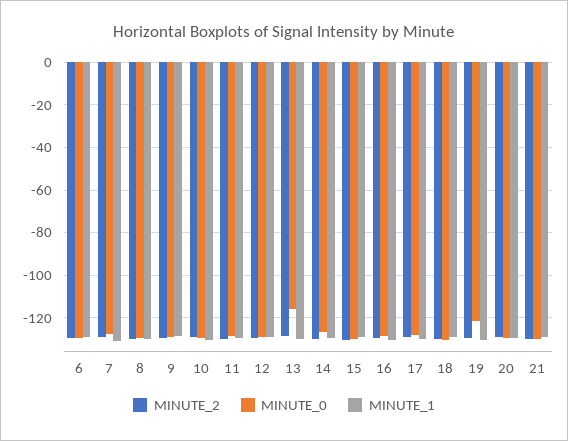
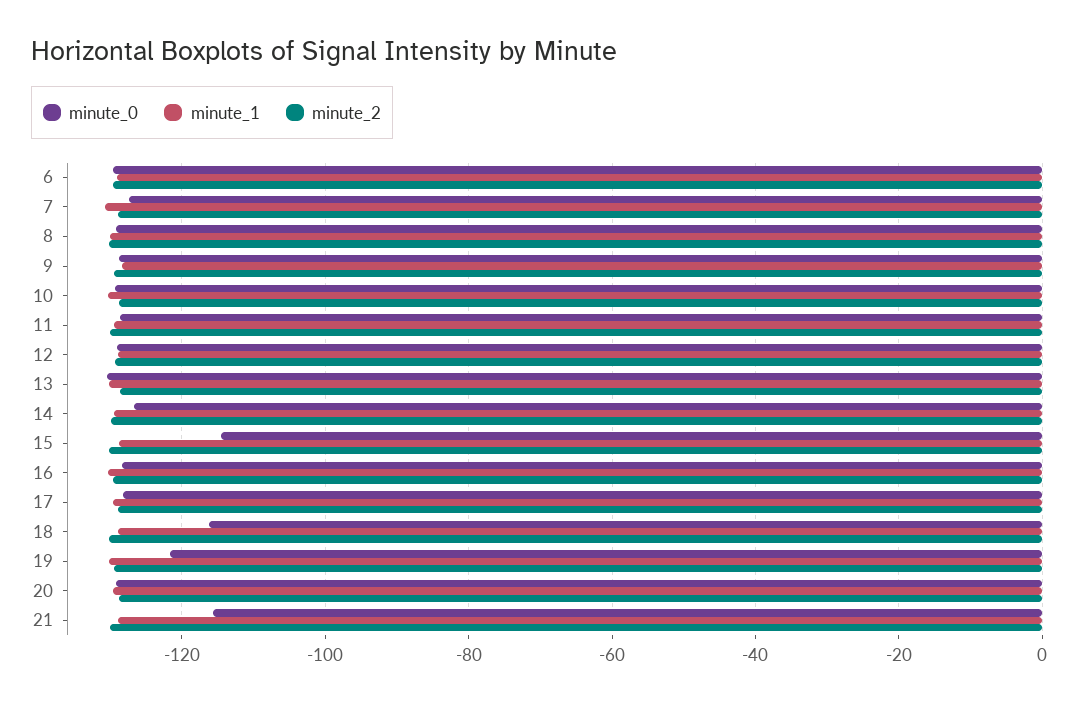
MINUTE_0, 13: -115 -> -130
MINUTE_0, 15: -130 -> -114
MINUTE_0, 18: -130 -> -116
MINUTE_0, 21: -130 -> -116

